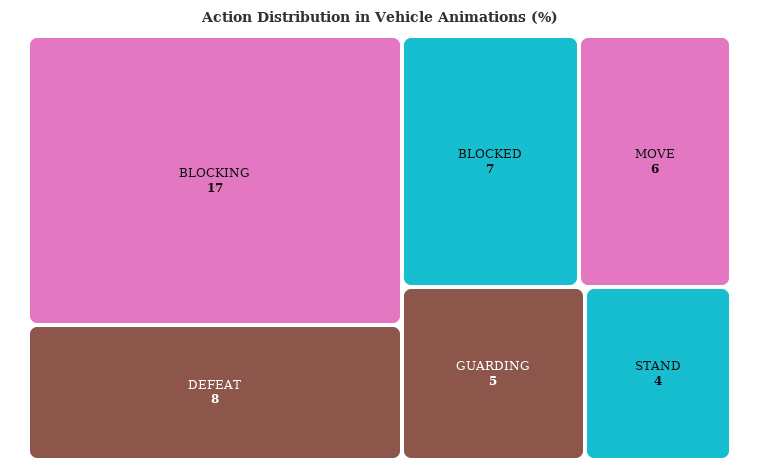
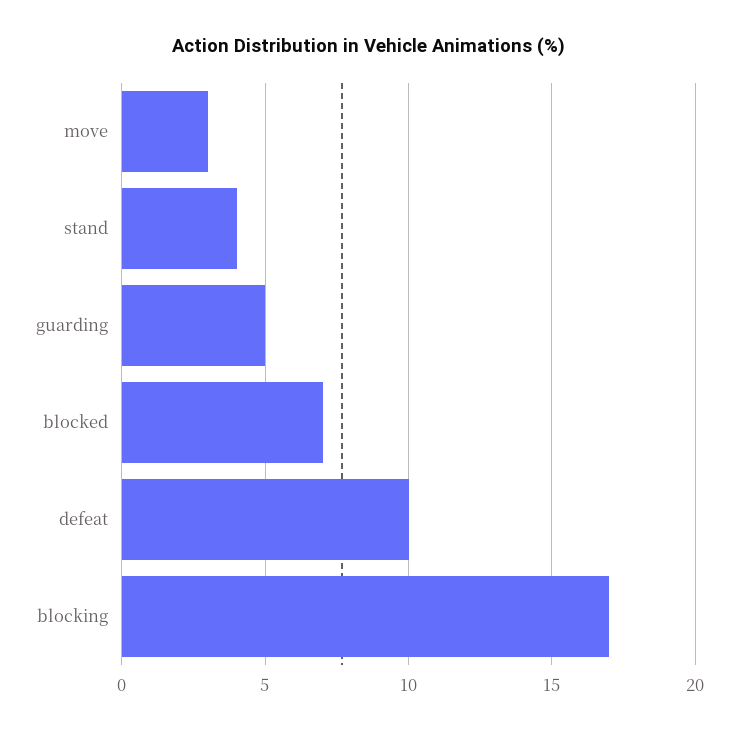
DEFEAT: 8 -> 10
MOVE: 6 -> 3

